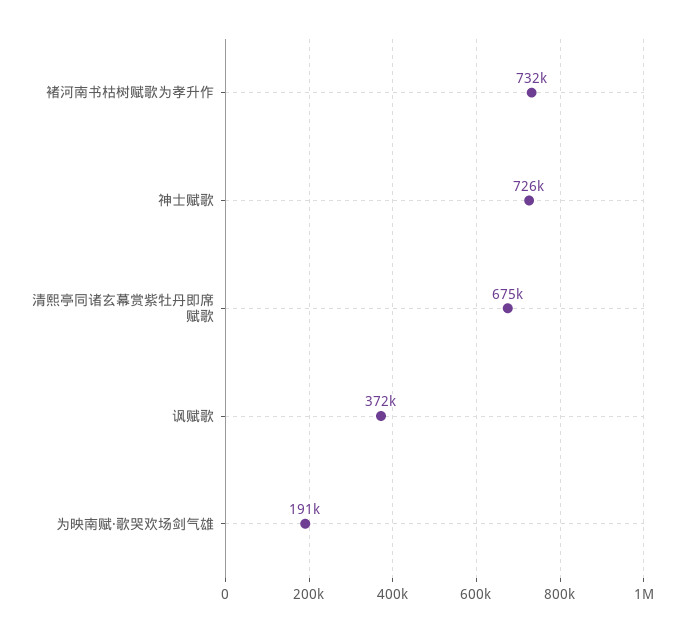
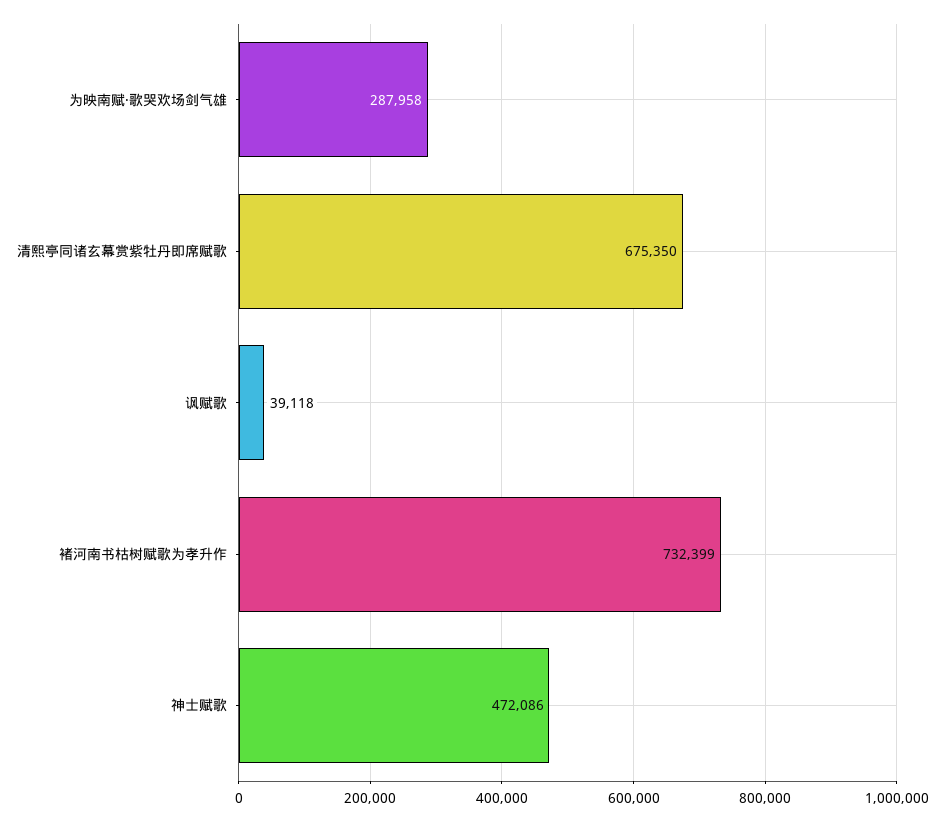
神士赋歌: 726000 -> 472086
讽赋歌: 372000 -> 39118
为映南赋·歌哭欢场剑气雄: 191000 -> 287958

